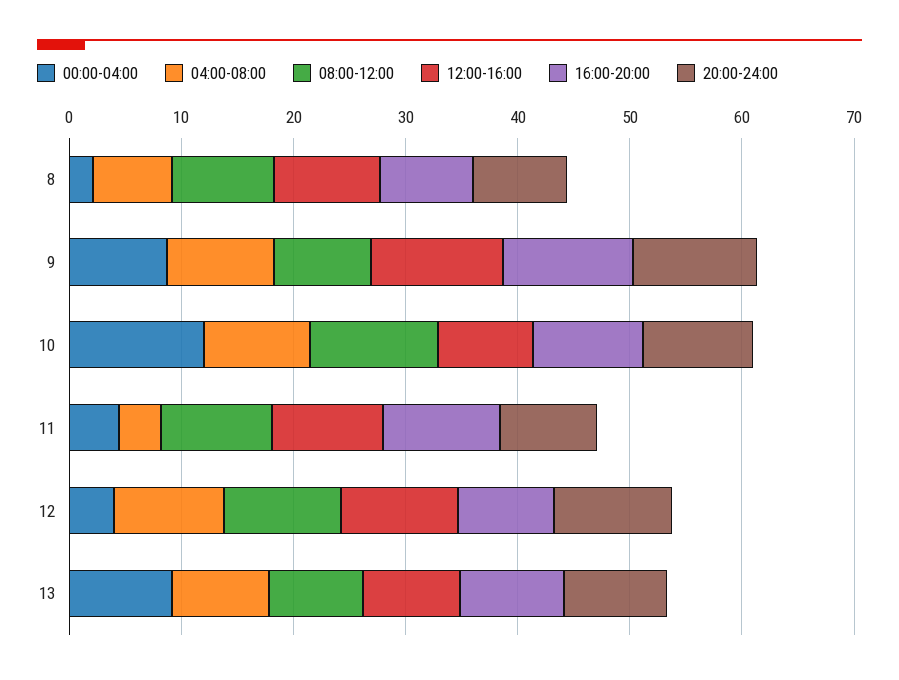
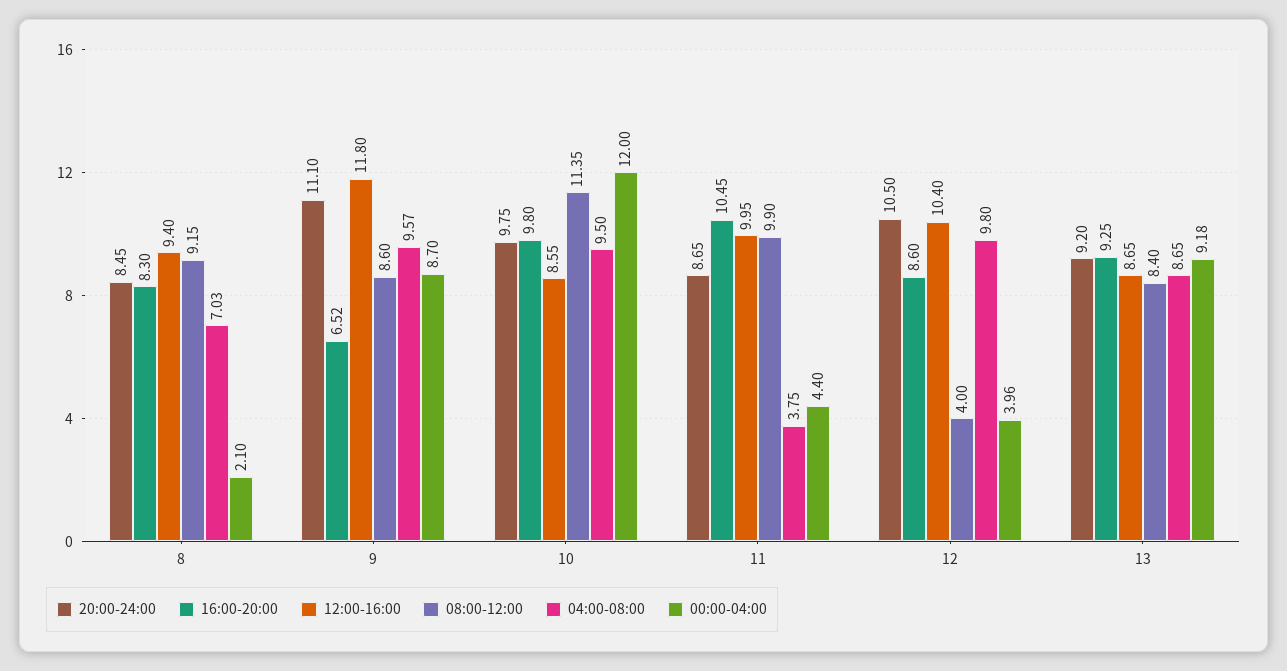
16:00-20:00, 9: 12 -> 6.52
08:00-12:00, 12: 10 -> 4

